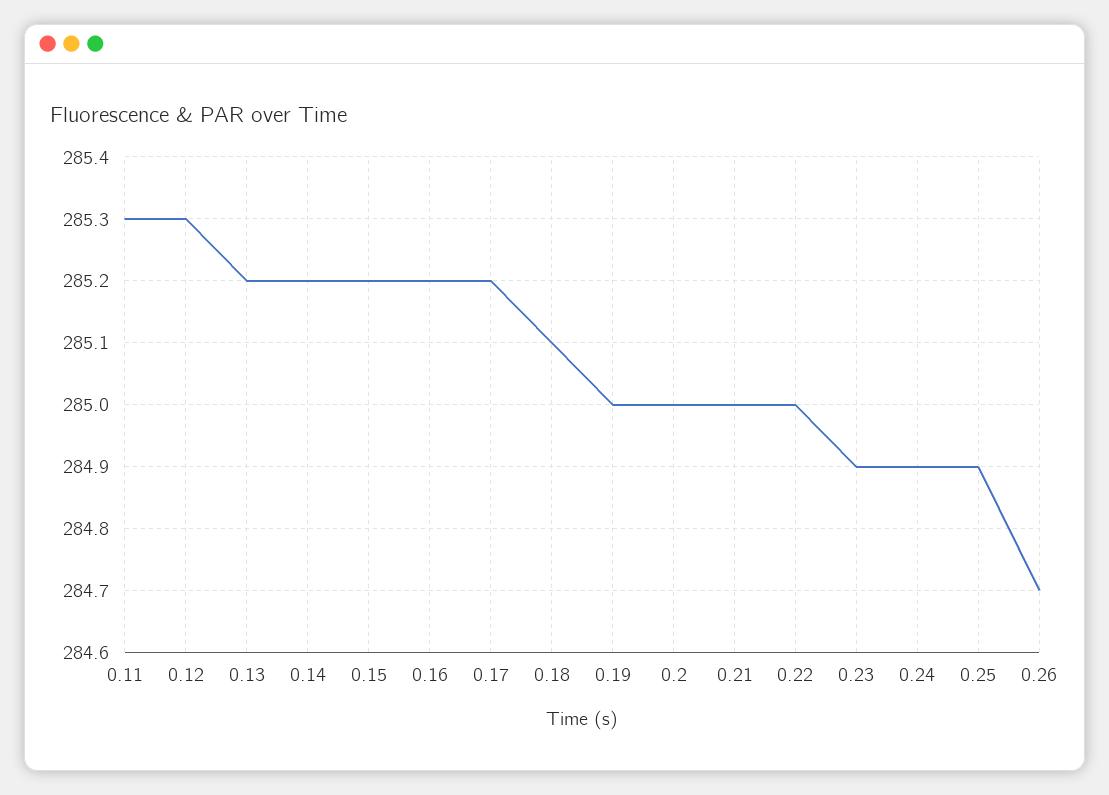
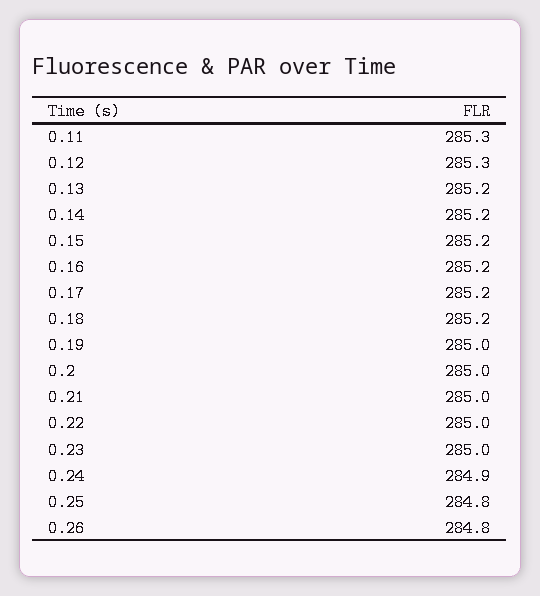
0.18: 285.1 -> 285.2
0.23: 284.9 -> 285
0.25: 284.9 -> 284.8
0.26: 284.7 -> 284.8

